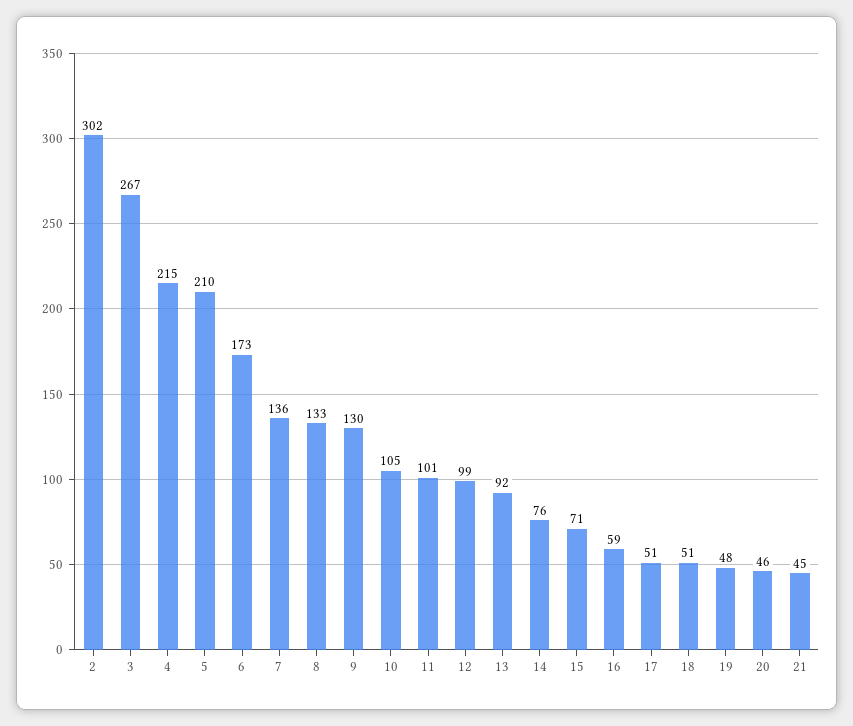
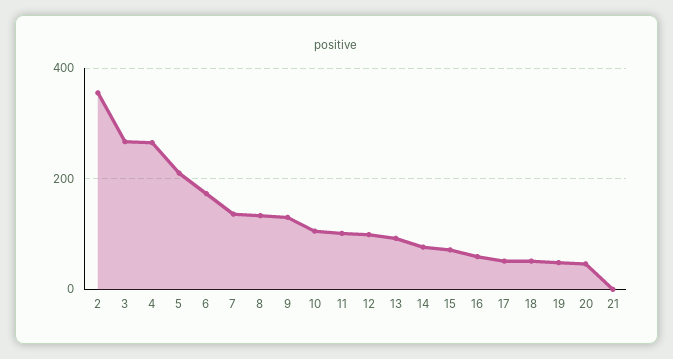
2: 302 -> 360
4: 215 -> 260
21: 45 -> 0

